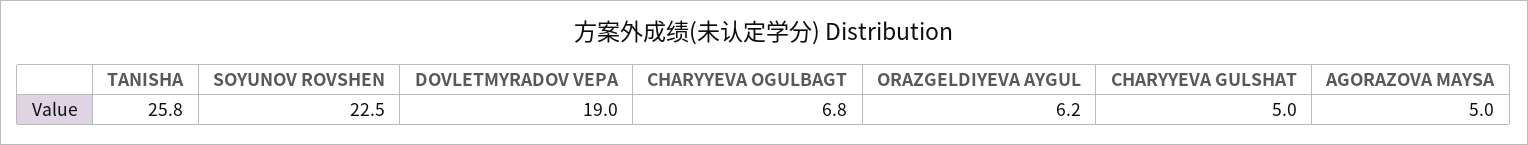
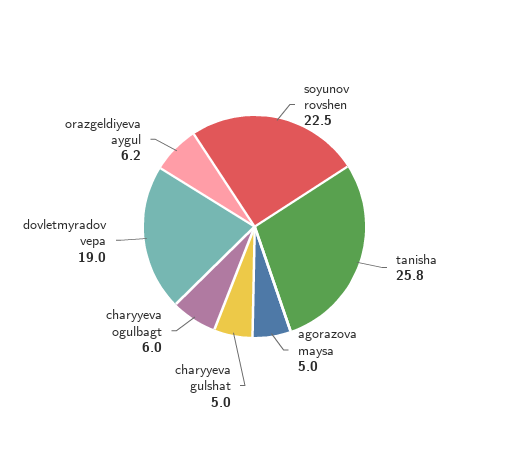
CHARYYEVA OGULBAGT: 6.8 -> 6

